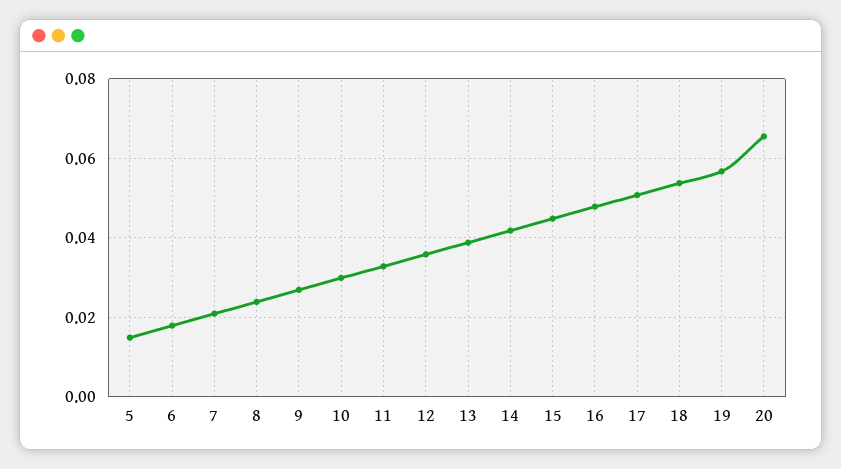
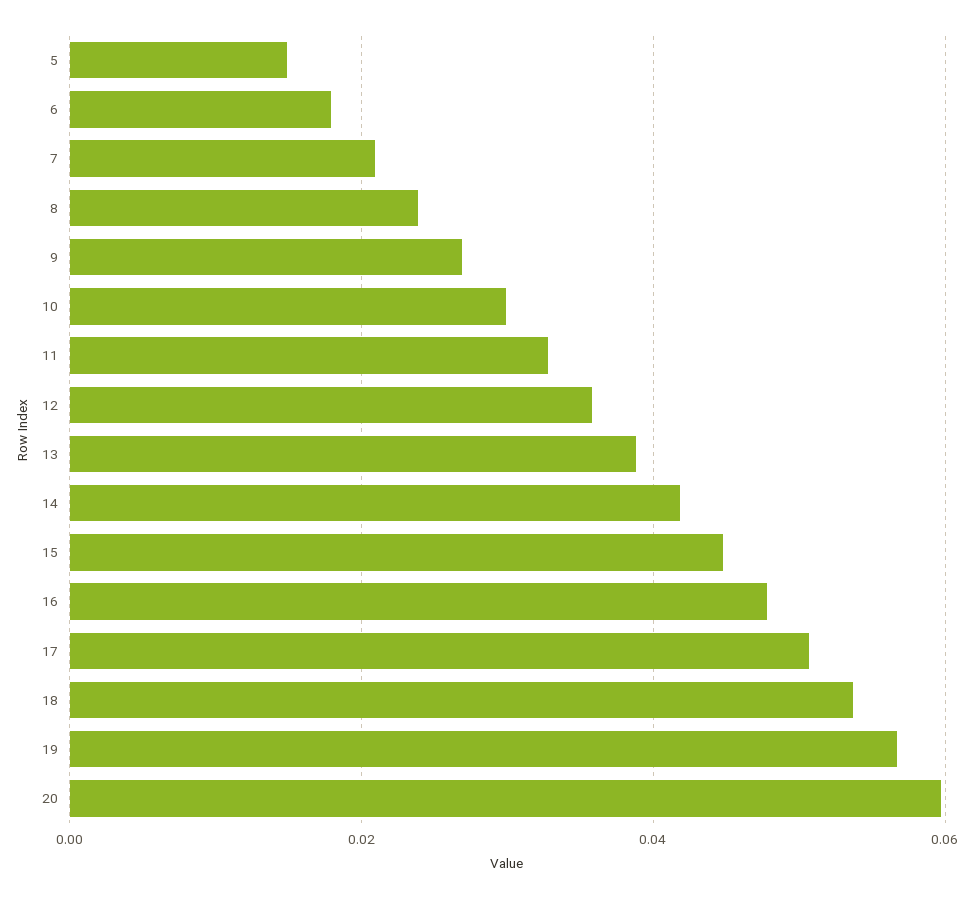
20: 0.066 -> 0.06

